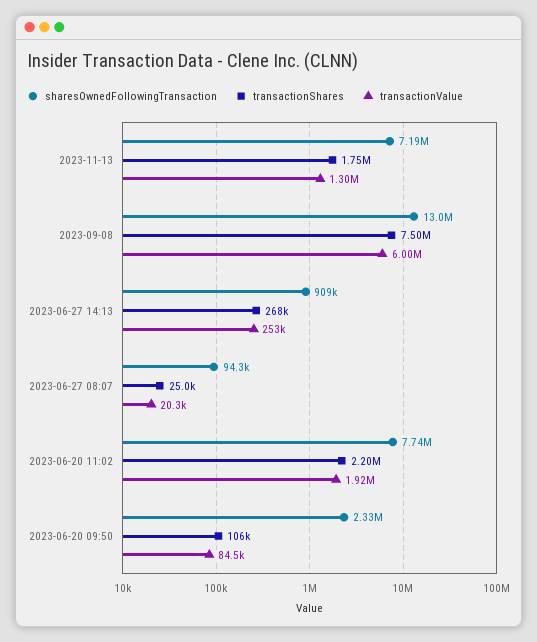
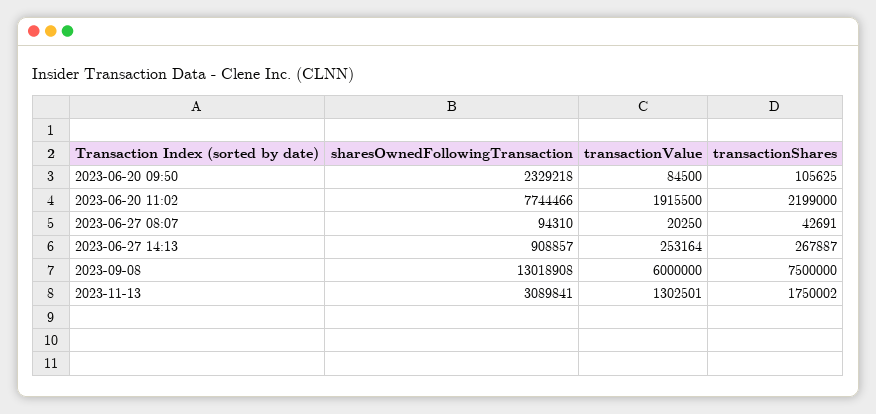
sharesOwnedFollowingTransaction, 2023-11-13: 7190000 -> 3089841
transactionShares, 2023-06-27 08:07: 25000 -> 42691

